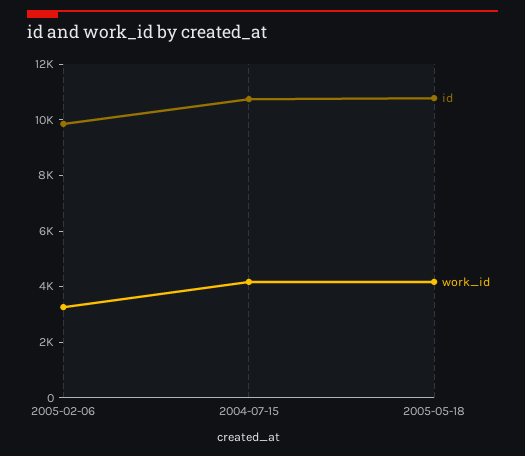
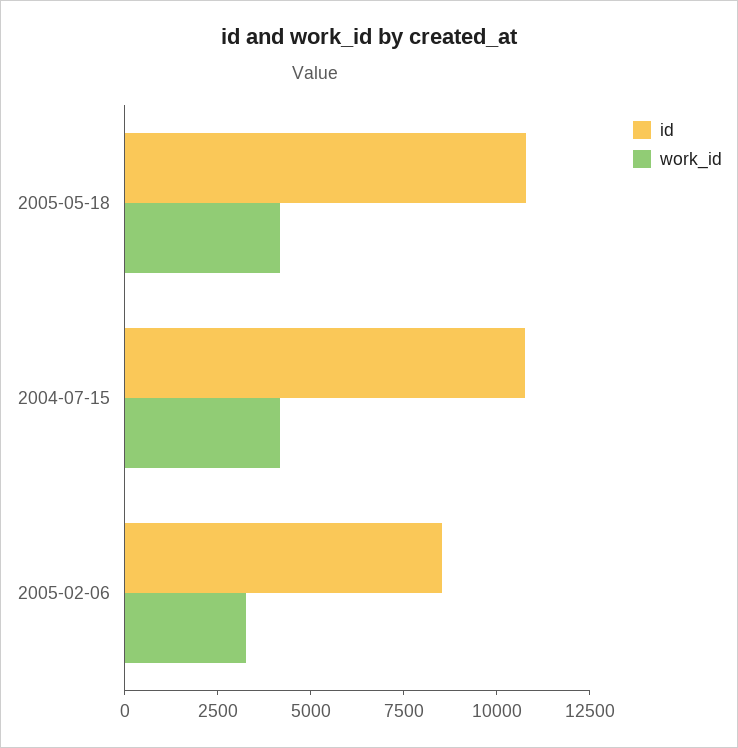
id, 2005-02-06: 10000 -> 8500

